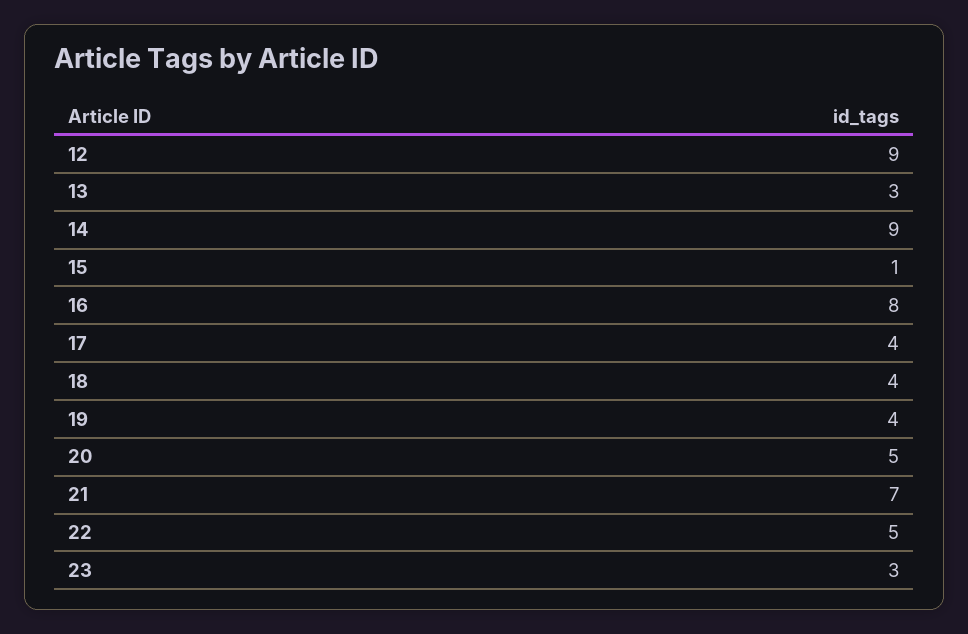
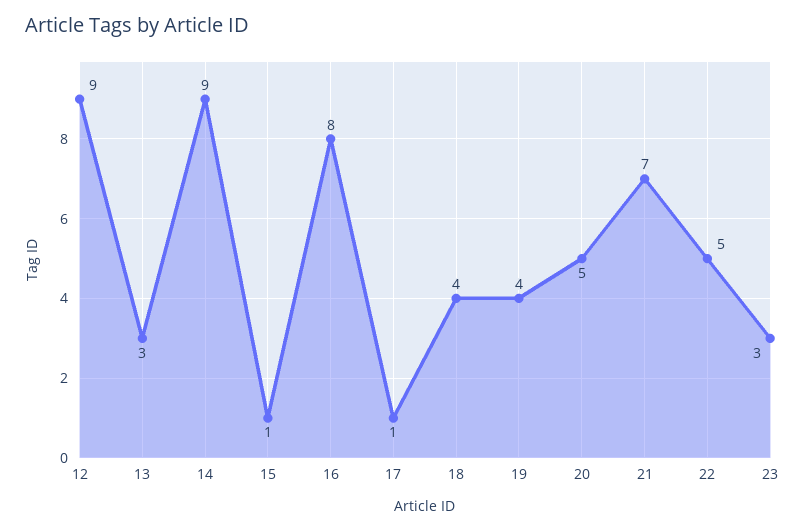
17: 4 -> 1

